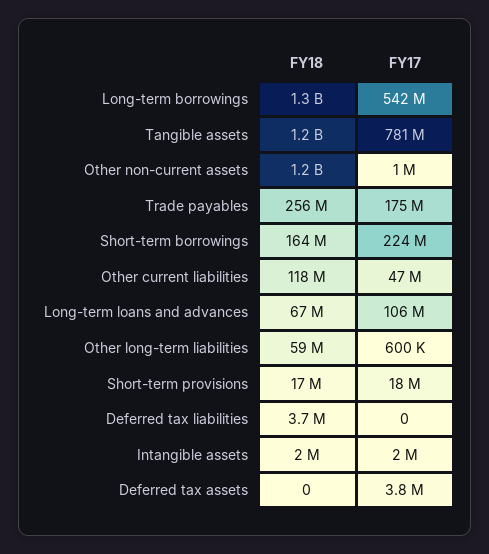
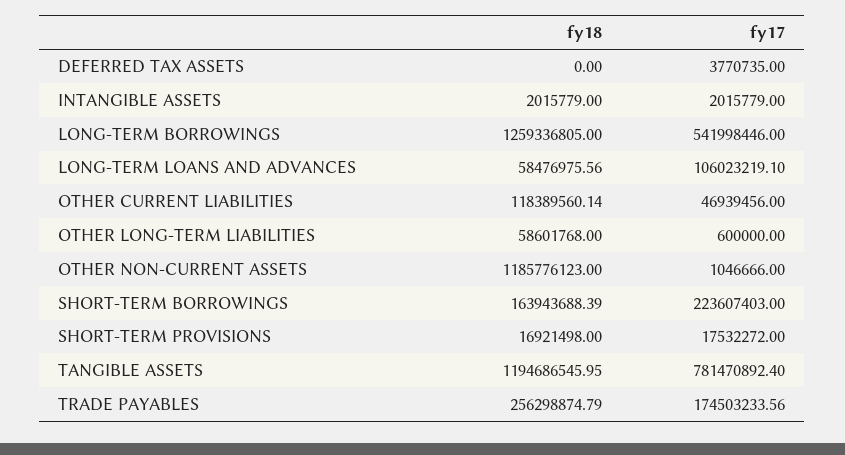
FY18, Long-term loans and advances: 67000000 -> 58476975.56
FY18, Deferred tax liabilities: 3700000 -> none
FY17, Deferred tax liabilities: 0 -> none

